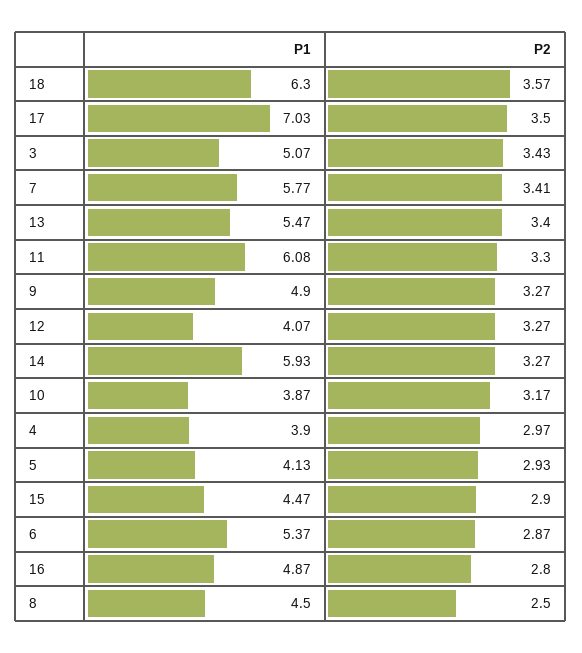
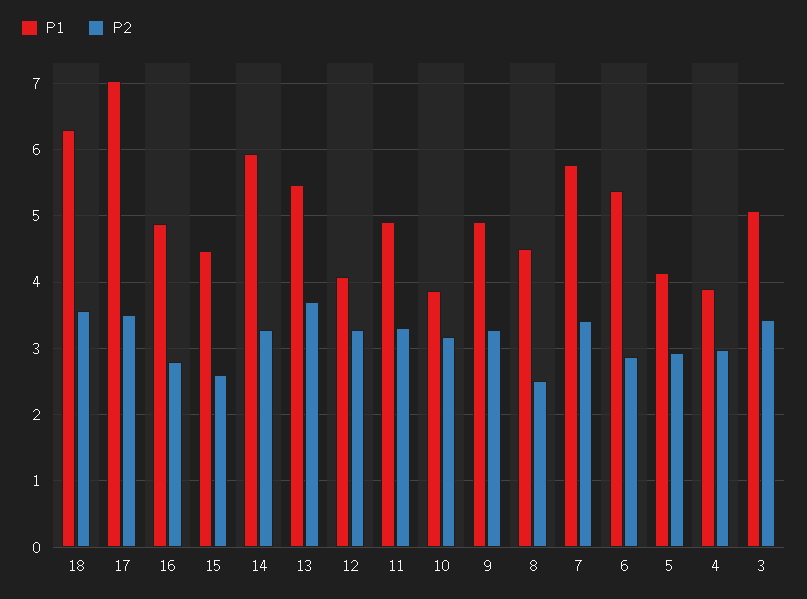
P2, 13: 3.4 -> 3.7
P1, 11: 6.08 -> 4.9
P2, 15: 2.9 -> 2.6

